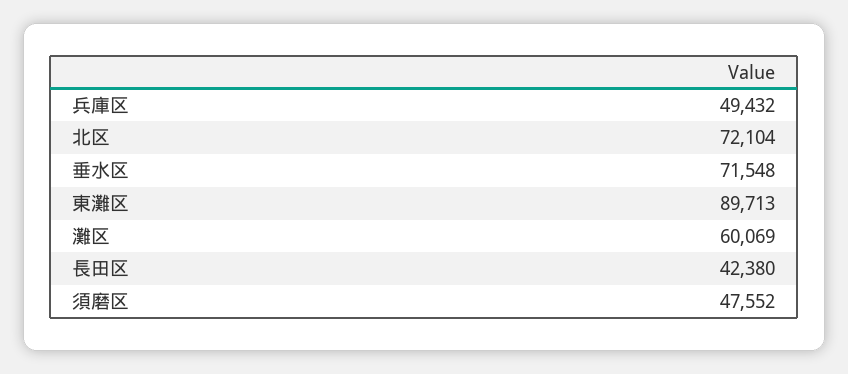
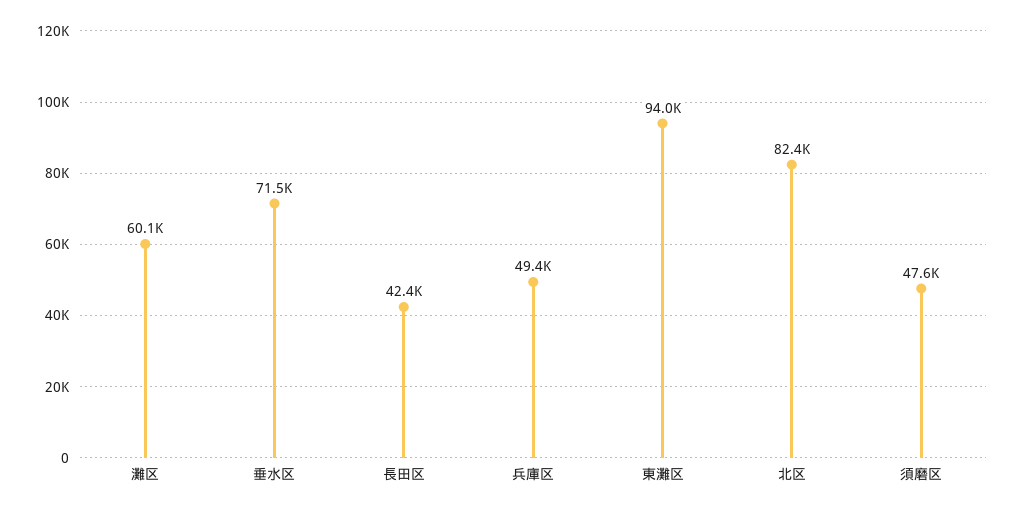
北区: 72104 -> 82400
東灘区: 89713 -> 94000

